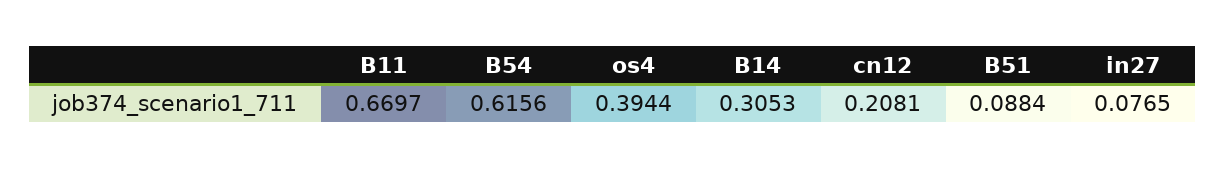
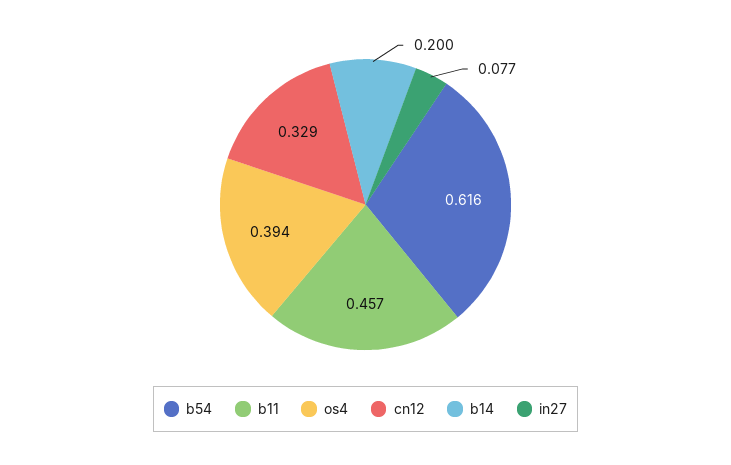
B11: 0.6697 -> 0.457
B14: 0.3053 -> 0.2
cn12: 0.2081 -> 0.329
B51: 0.0884 -> none

